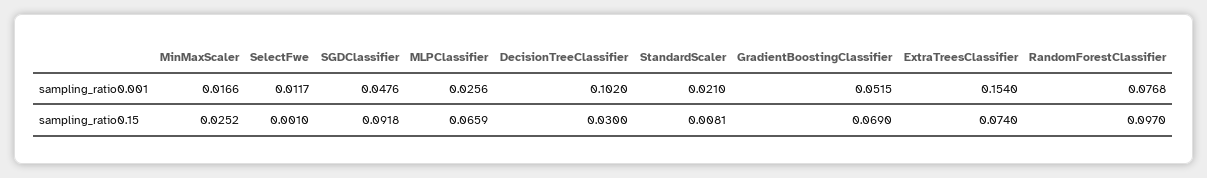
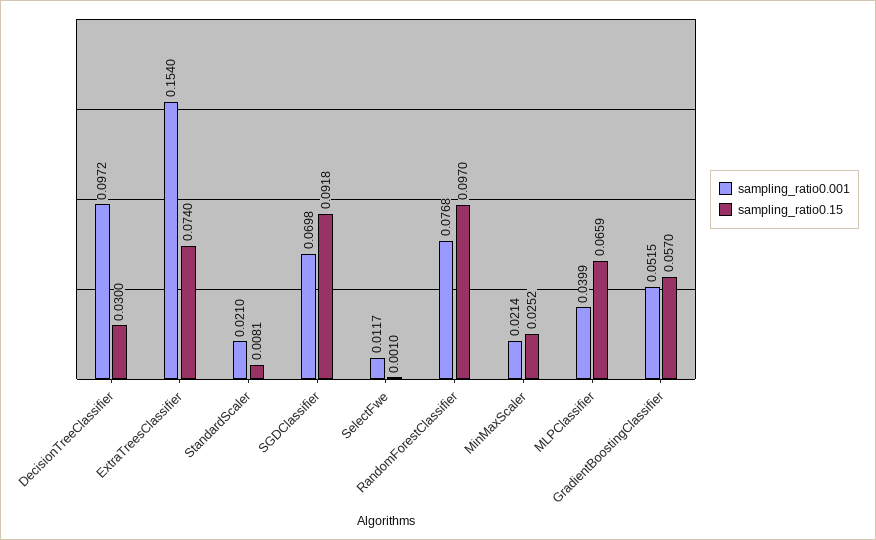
sampling_ratio0.001, MinMaxScaler: 0.0166 -> 0.0214
sampling_ratio0.001, SGDClassifier: 0.0476 -> 0.0698
sampling_ratio0.001, MLPClassifier: 0.0256 -> 0.0399
sampling_ratio0.001, DecisionTreeClassifier: 0.102 -> 0.0972
sampling_ratio0.15, GradientBoostingClassifier: 0.069 -> 0.057

